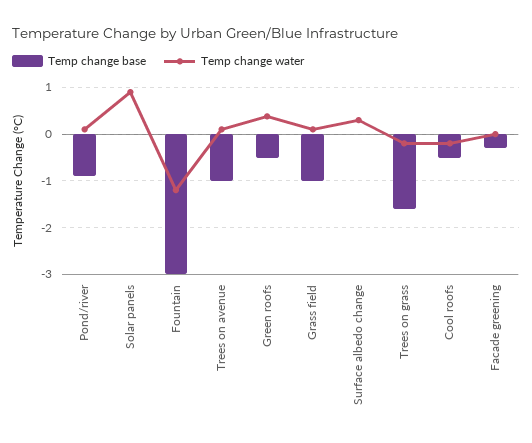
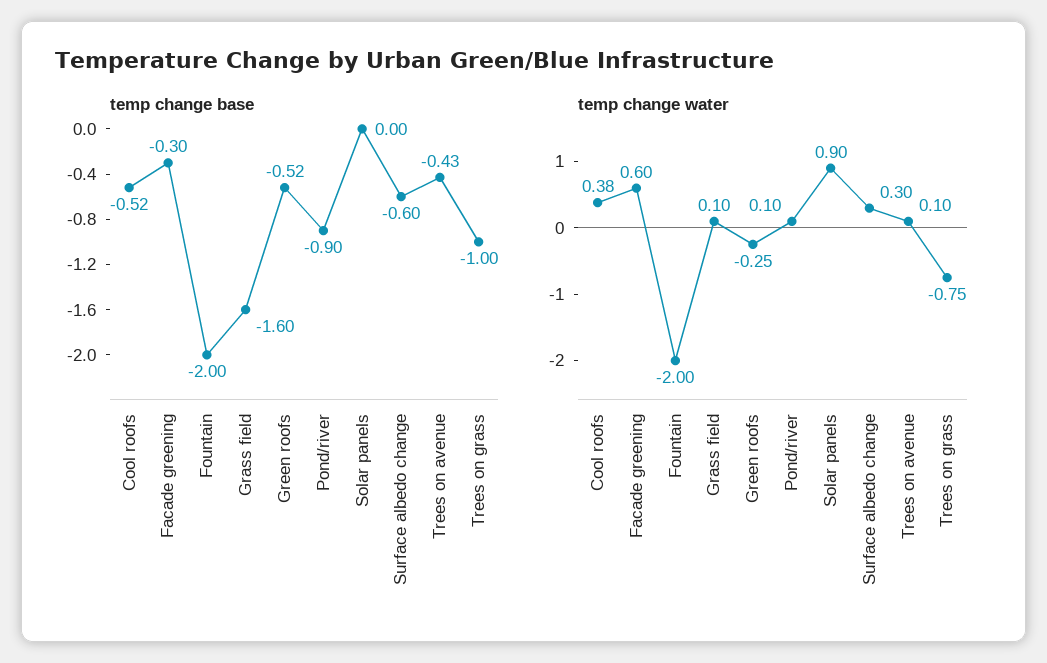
Temp change base, Fountain: -3 -> -2
Temp change water, Fountain: -1.2 -> -2
Temp change base, Trees on avenue: -1 -> -0.43
Temp change water, Green roofs: 0.4 -> -0.25
Temp change base, Grass field: -1 -> -1.6
Temp change base, Surface albedo change: 0 -> -0.6
Temp change base, Trees on grass: -1.6 -> -1
Temp change water, Trees on grass: -0.2 -> -0.75
Temp change water, Cool roofs: -0.2 -> 0.38
Temp change water, Facade greening: 0 -> 0.6

